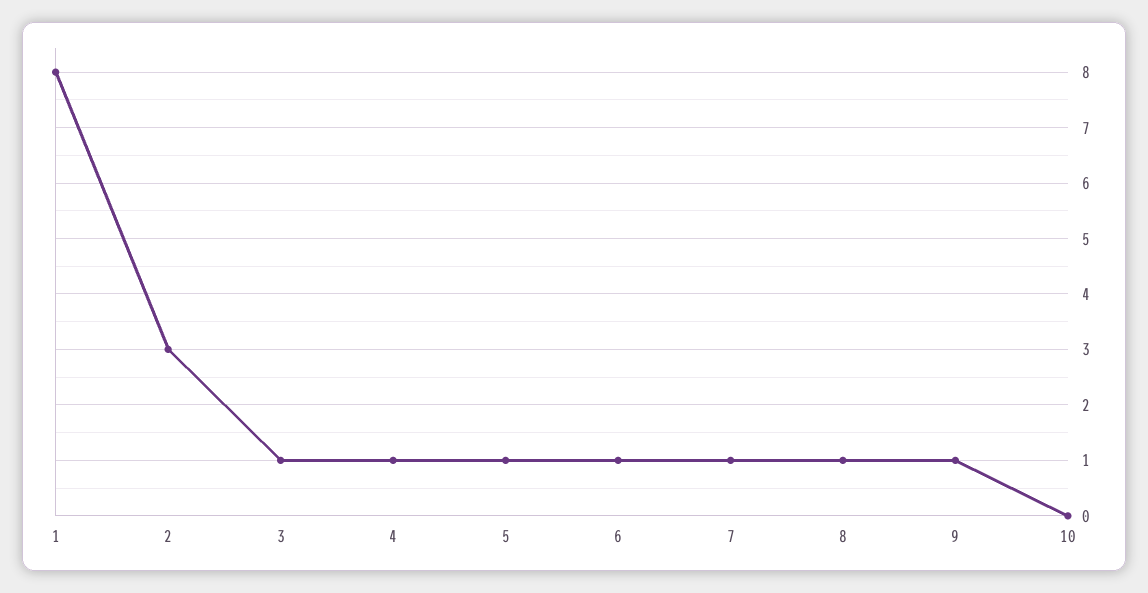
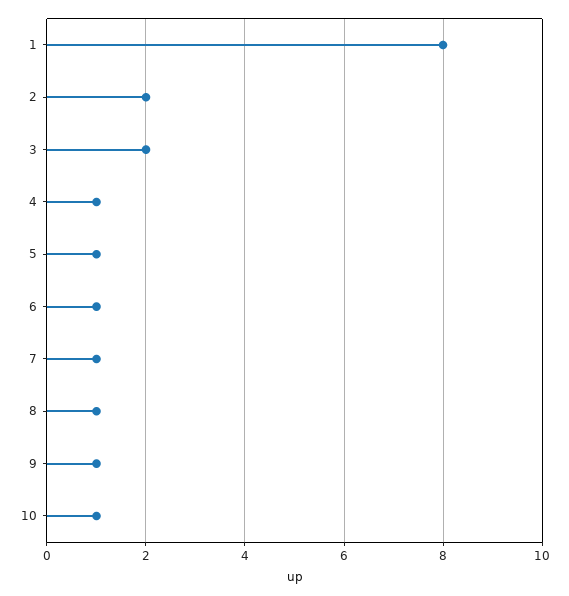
2: 3 -> 2
3: 1 -> 2
10: 0 -> 1

